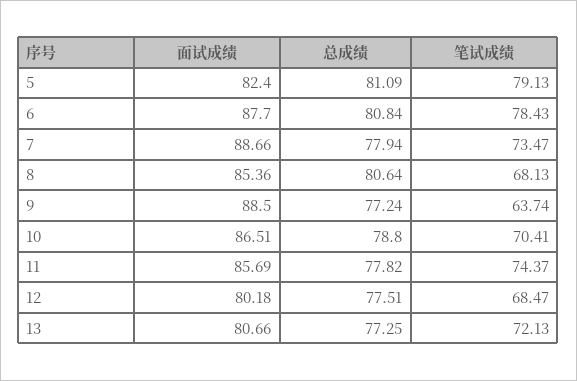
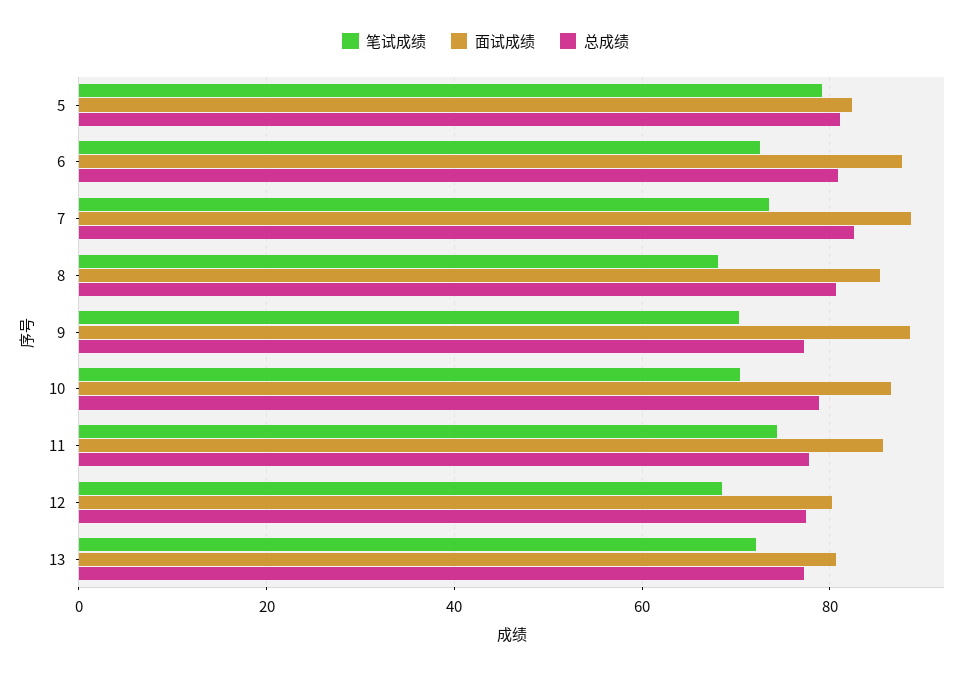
笔试成绩, 6: 78.43 -> 72
总成绩, 7: 77.94 -> 82
笔试成绩, 9: 63.74 -> 70

